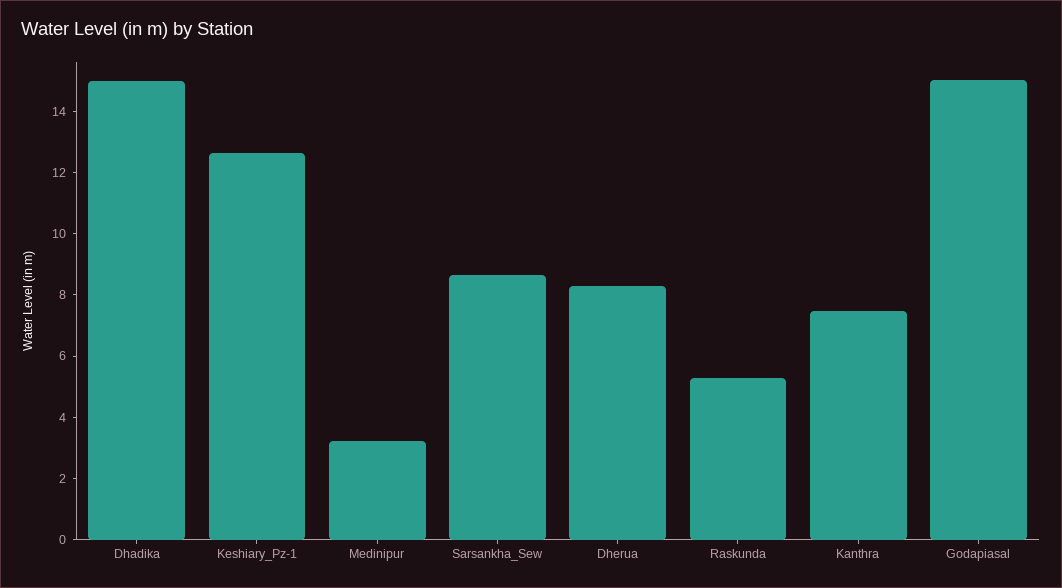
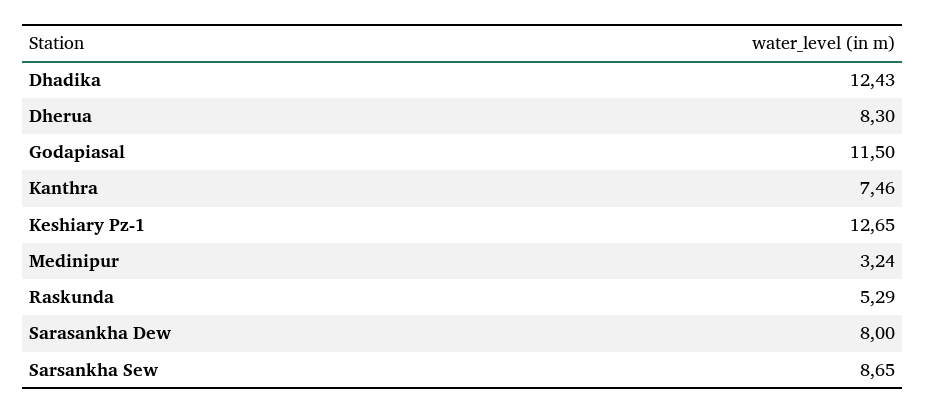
Dhadika: 15 -> 12.43
Godapiasal: 15 -> 11.5
Sarasankha Dew: none -> 8

